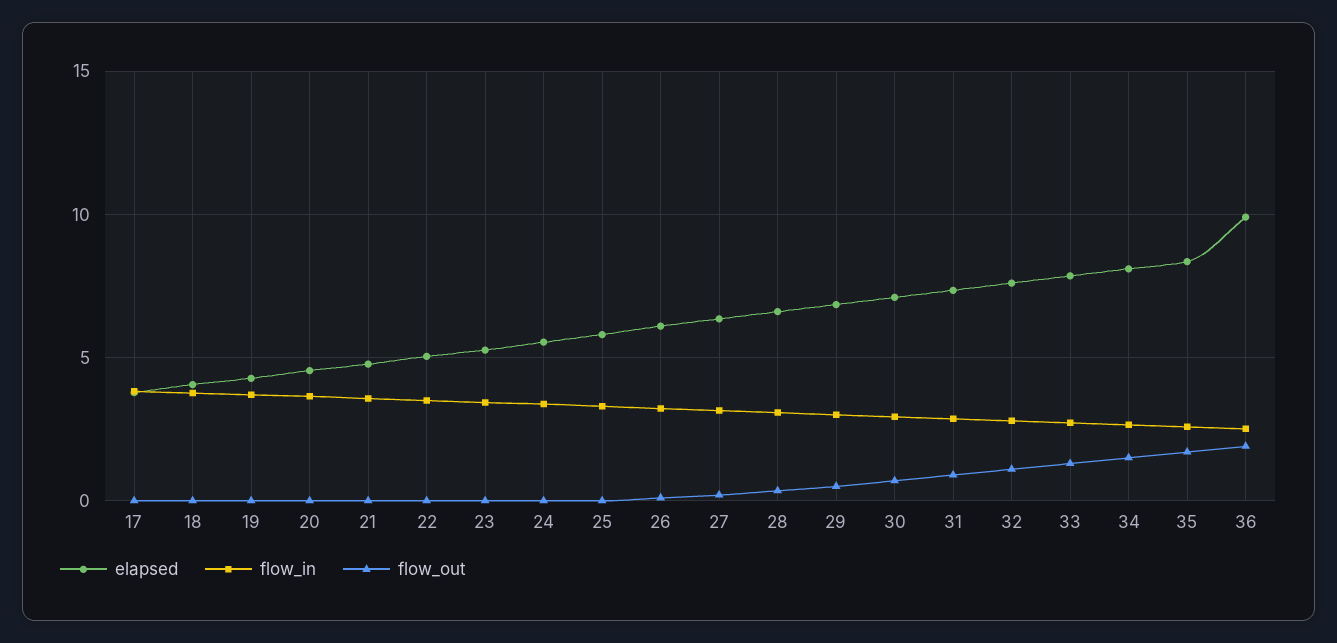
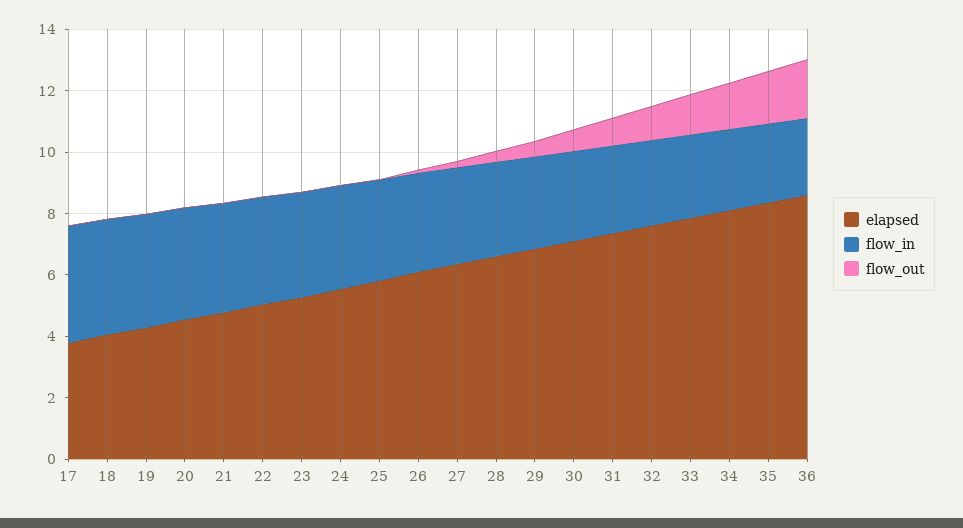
elapsed, 36: 10 -> 8.5

